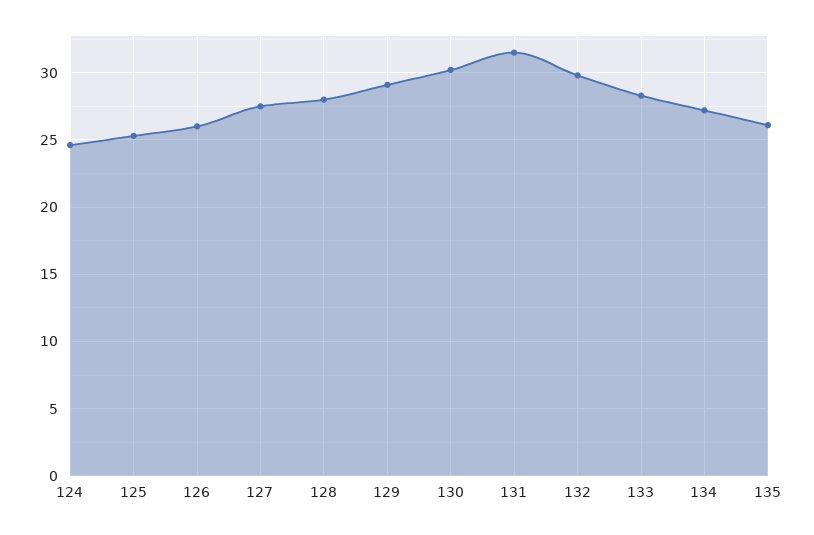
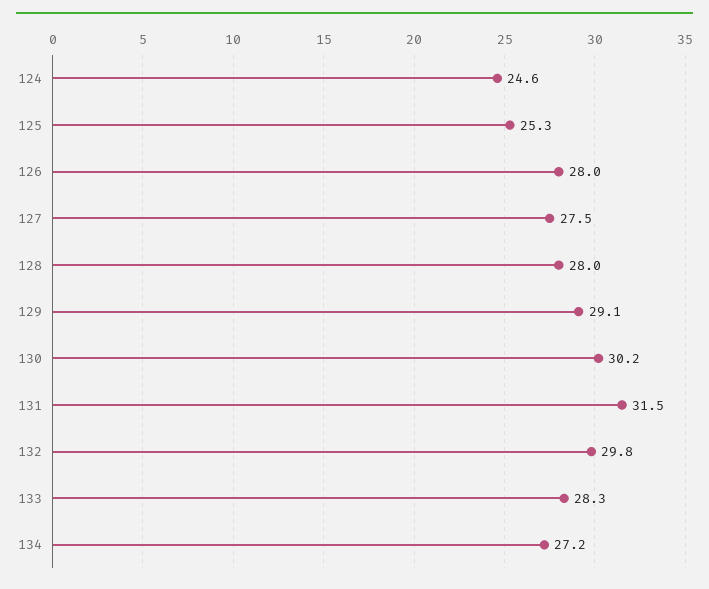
126: 26 -> 28
135: 26 -> none

